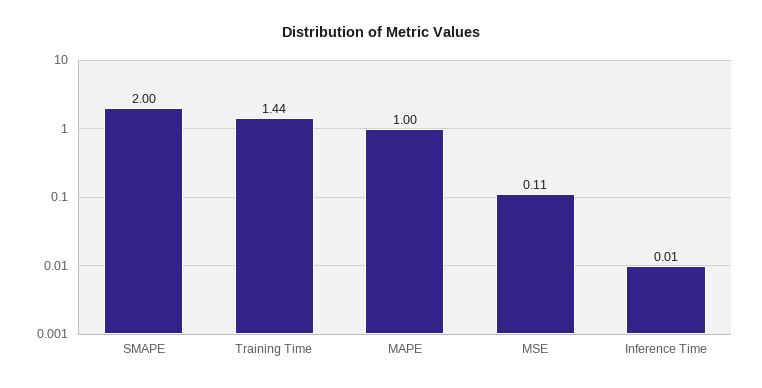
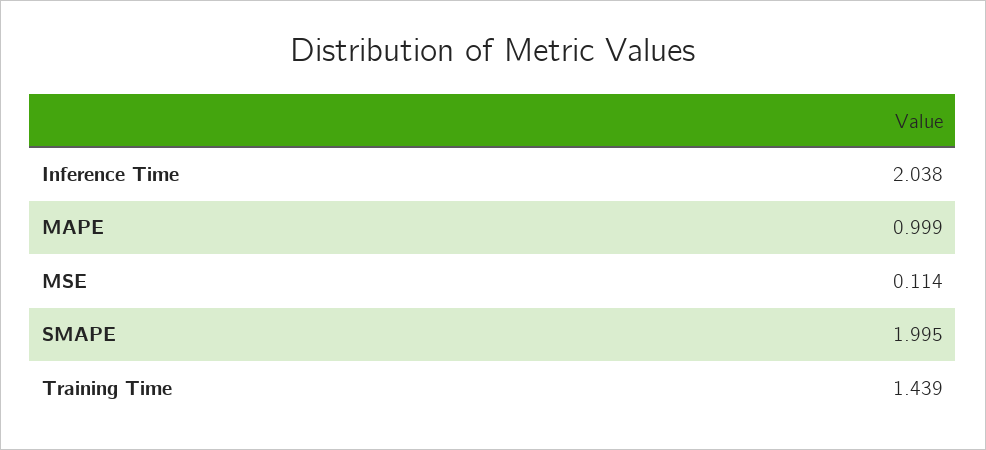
Inference Time: 0.01 -> 2.038

